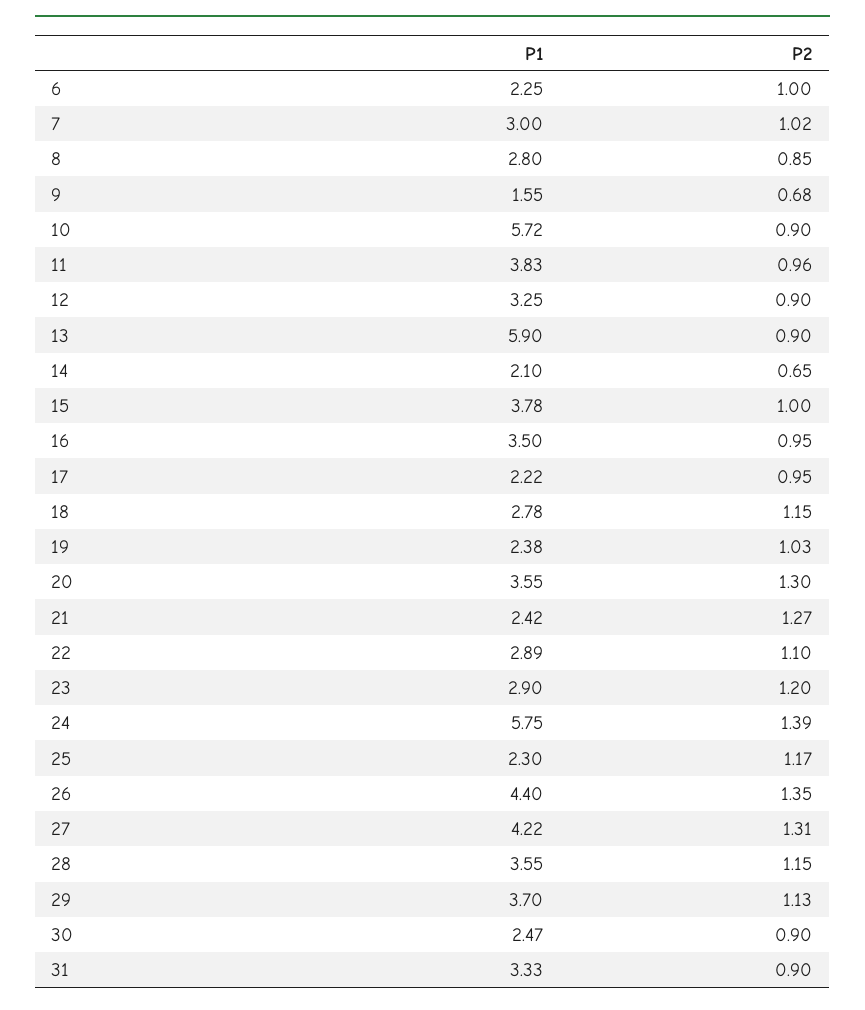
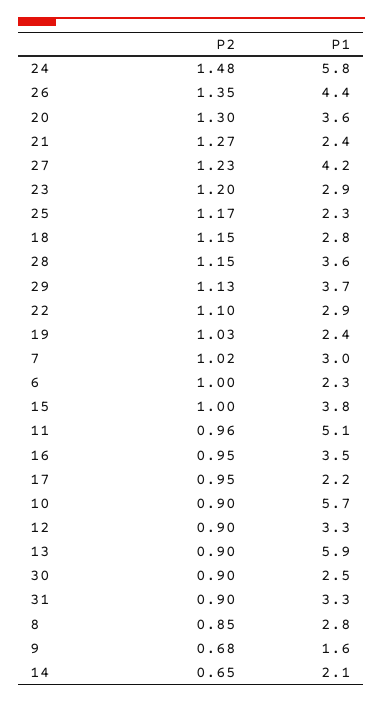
P1, 11: 3.83 -> 5.1
P2, 24: 1.39 -> 1.48
P2, 27: 1.31 -> 1.23

